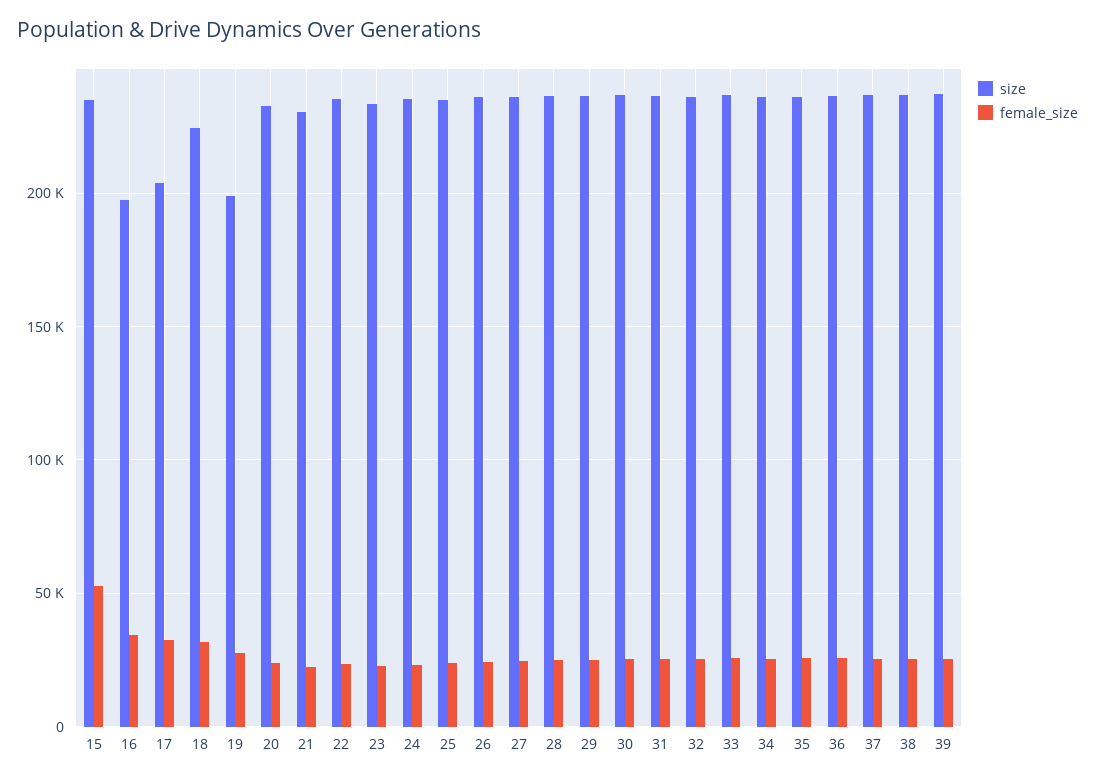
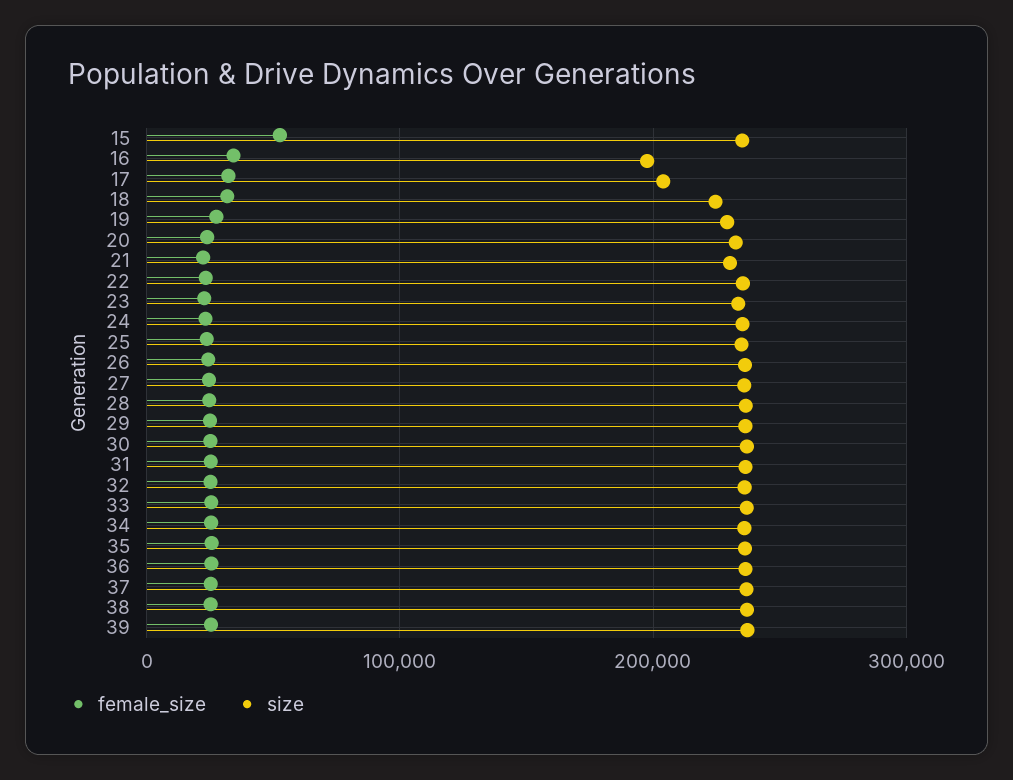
size, 19: 200000 -> 230000

